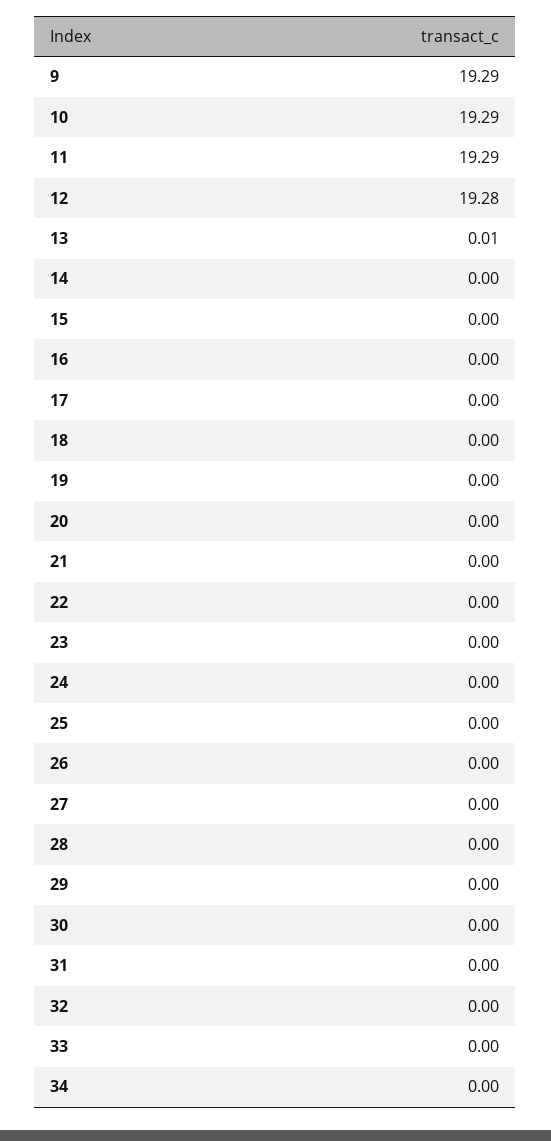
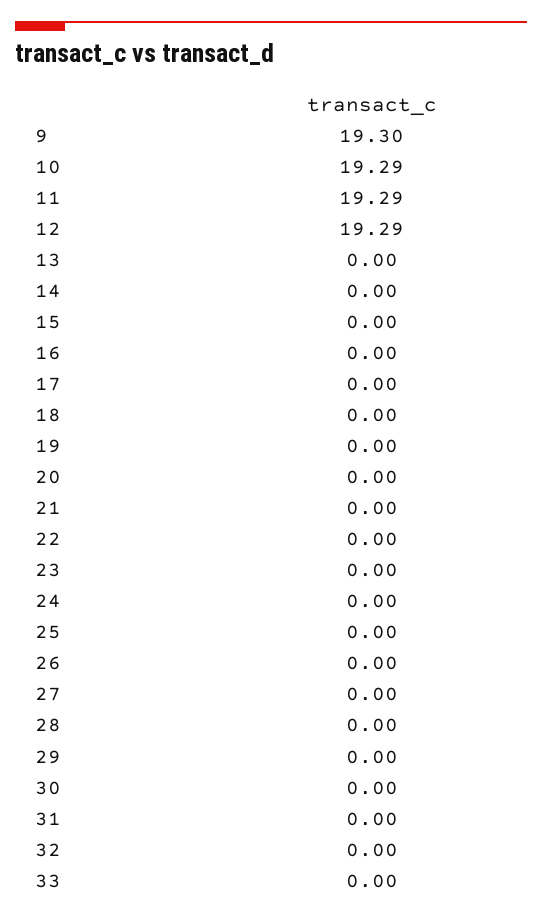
9: 19.29 -> 19.3
12: 19.28 -> 19.29
13: 0.01 -> 0
34: 0 -> none

